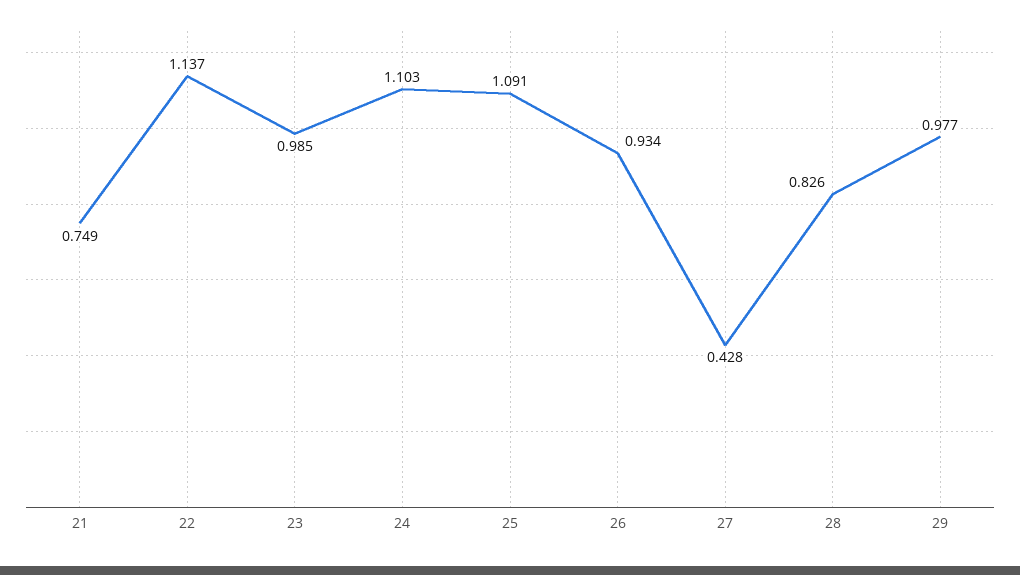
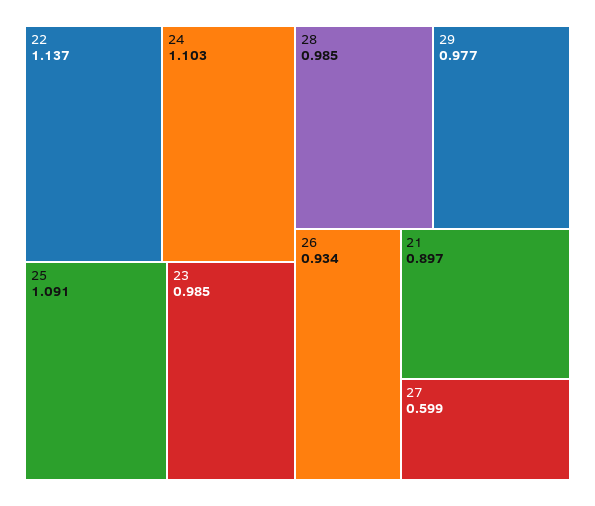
21: 0.749 -> 0.897
27: 0.428 -> 0.599
28: 0.826 -> 0.985

